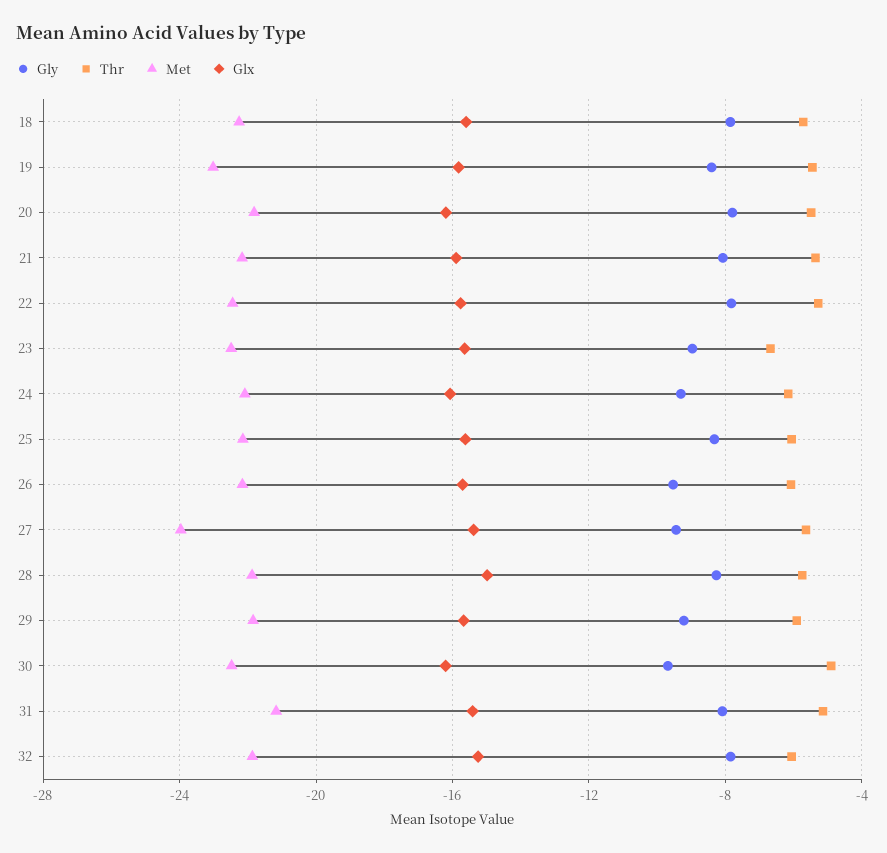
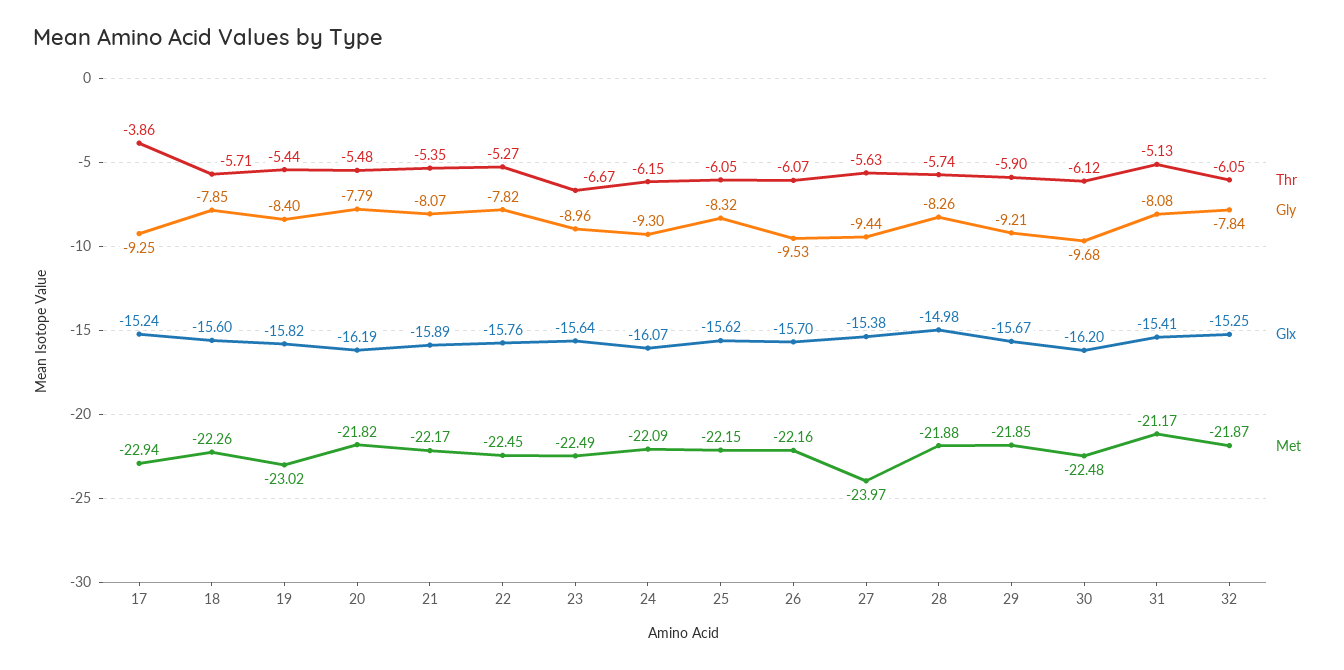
Thr, 30: -5 -> -6.12
Thr, 17: none -> -3.86
Gly, 17: none -> -9.25
Glx, 17: none -> -15.24
Met, 17: none -> -22.94

